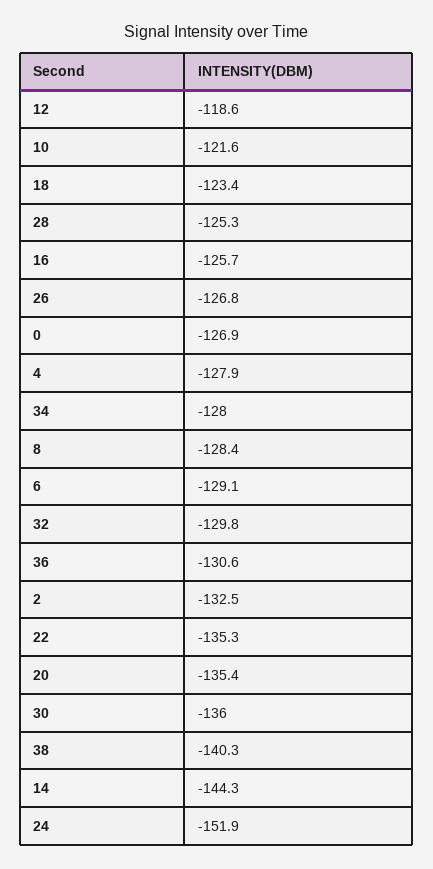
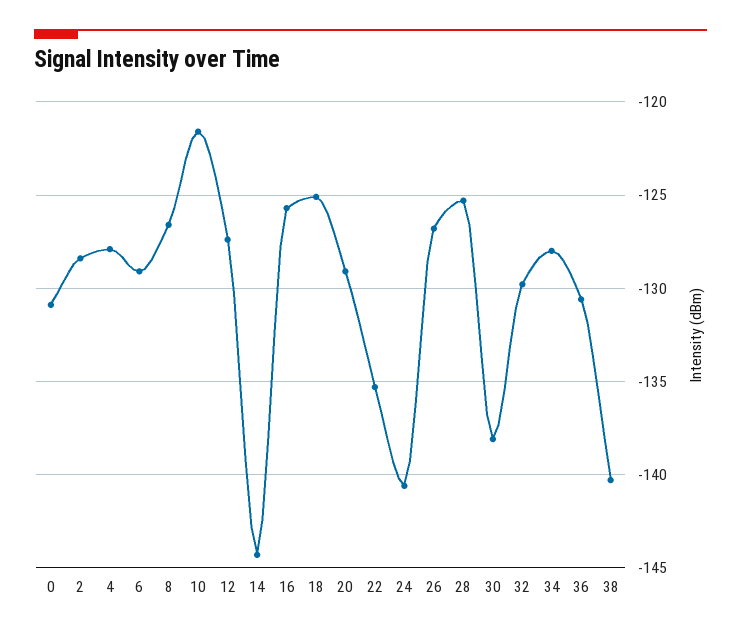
12: -118.6 -> -127.5
18: -123.4 -> -125
0: -126.9 -> -131
8: -128.4 -> -126.5
2: -132.5 -> -128.5
20: -135.4 -> -129
30: -136 -> -138
24: -151.9 -> -140.5

